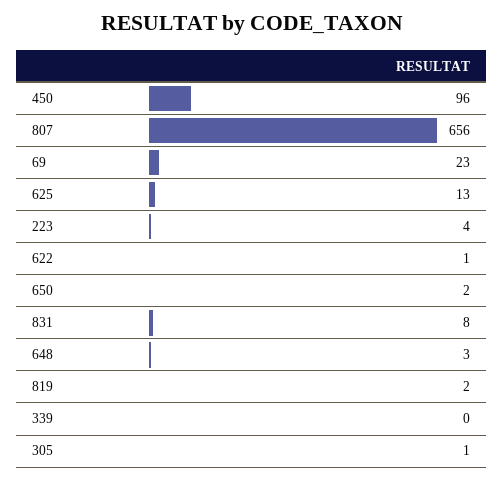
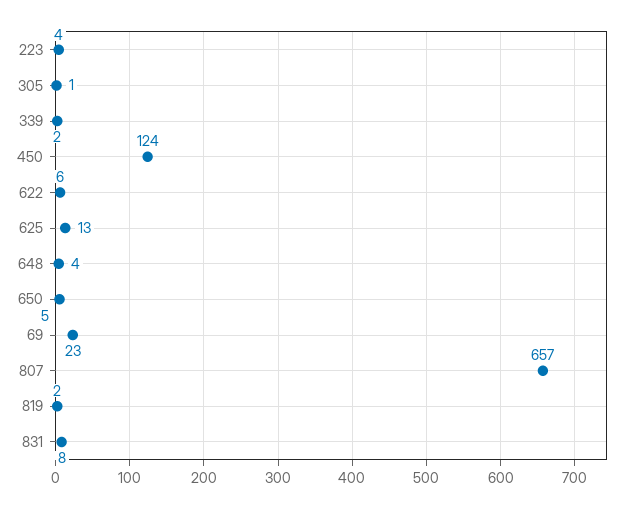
450: 96 -> 124
807: 656 -> 657
622: 1 -> 6
650: 2 -> 5
648: 3 -> 4
339: 0 -> 2

